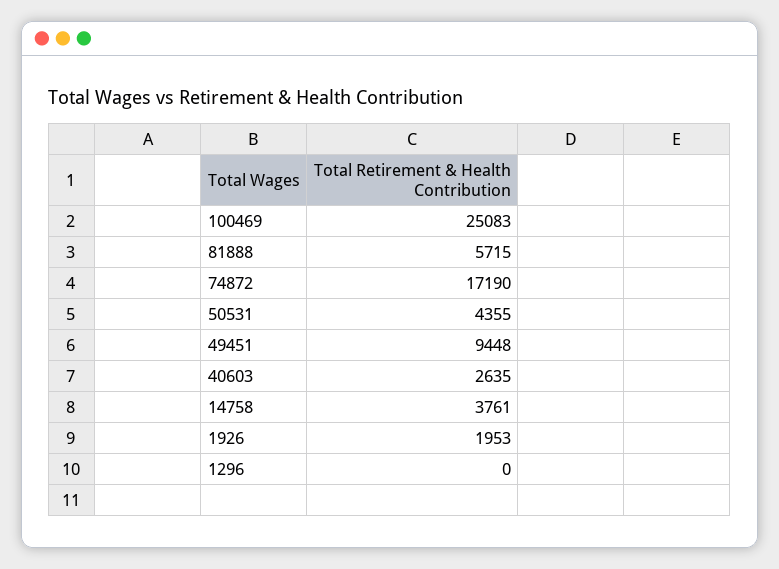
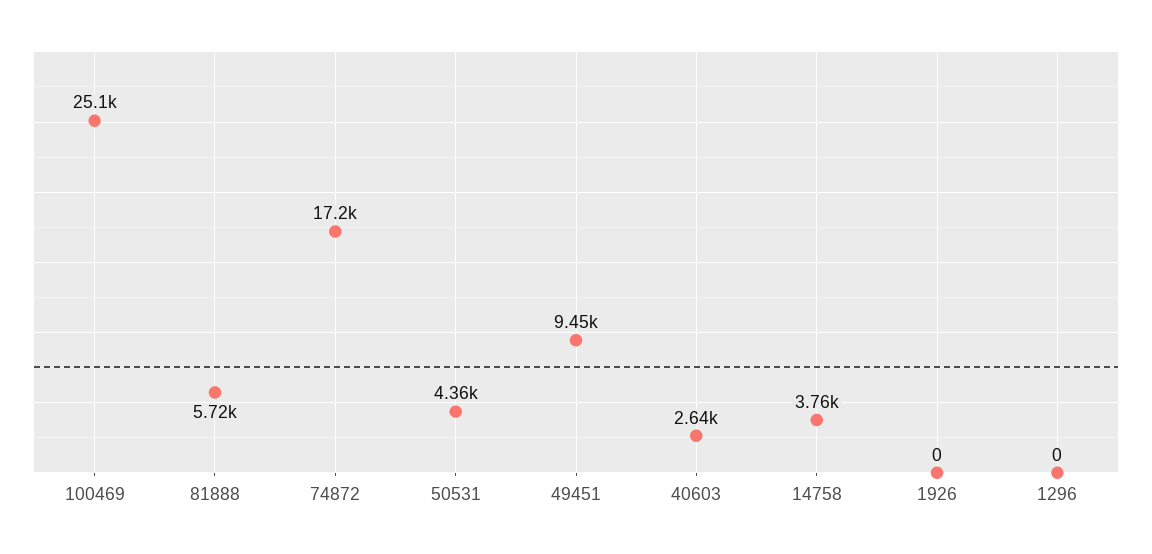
1926: 1953 -> 0

